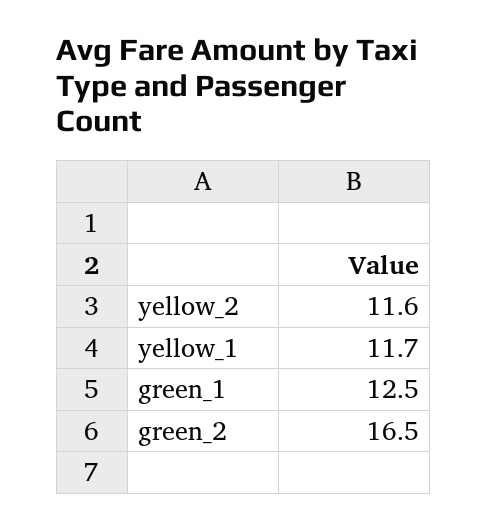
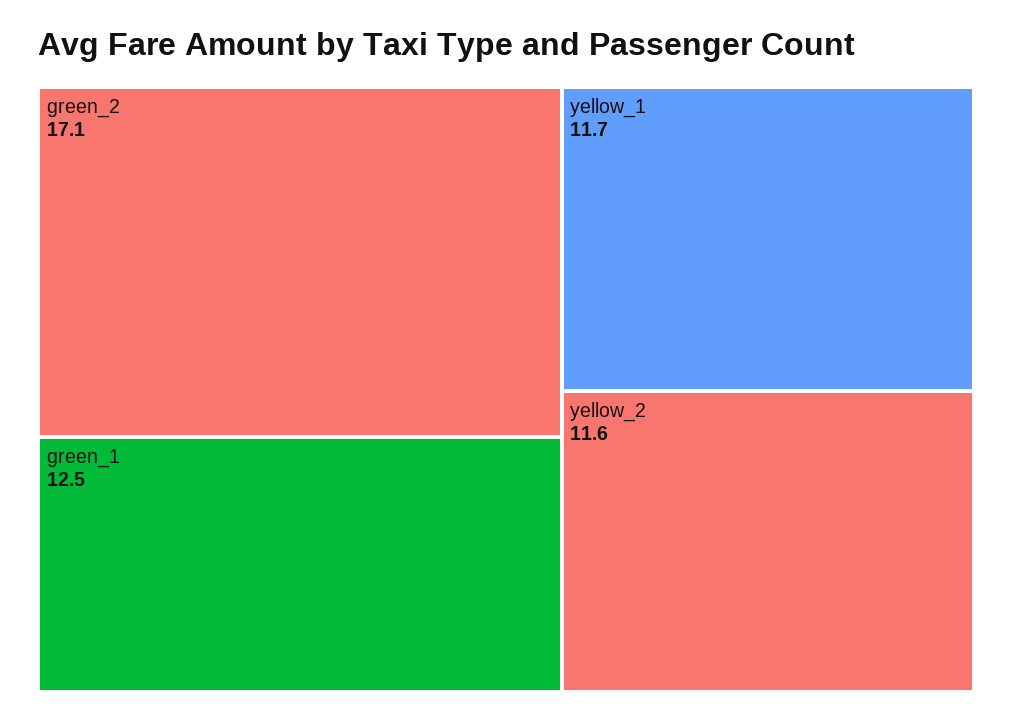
green_2: 16.5 -> 17.1

